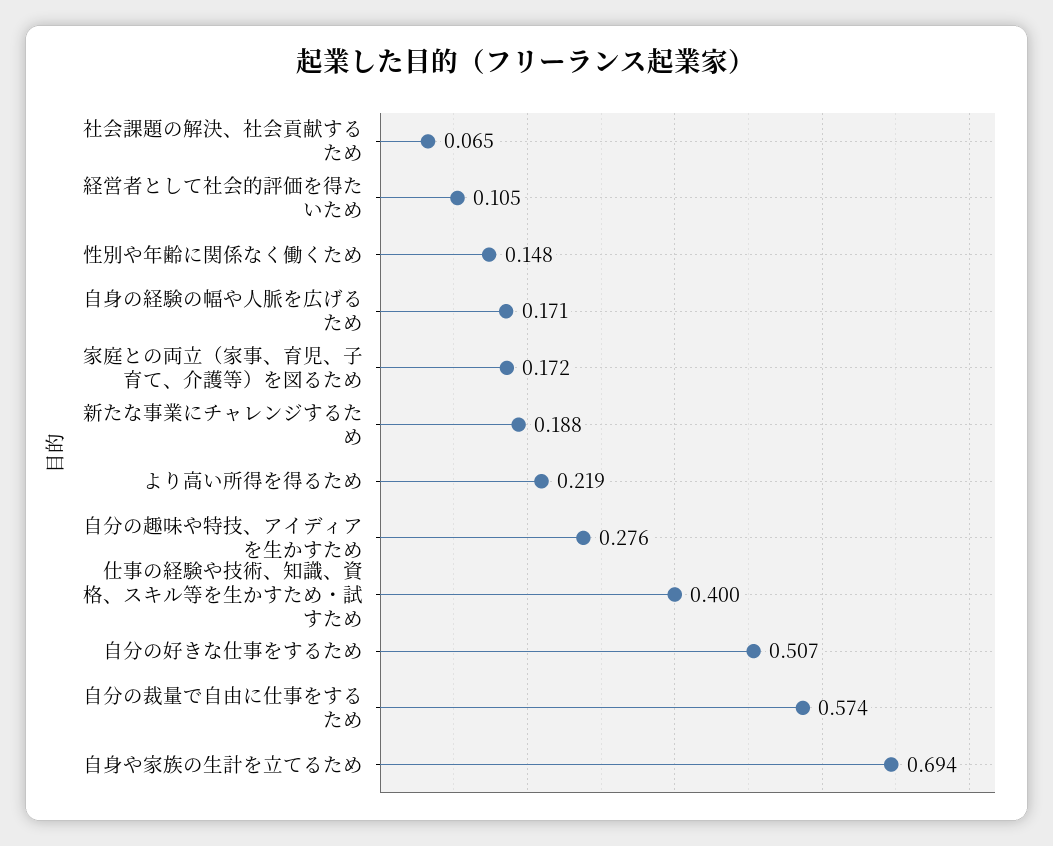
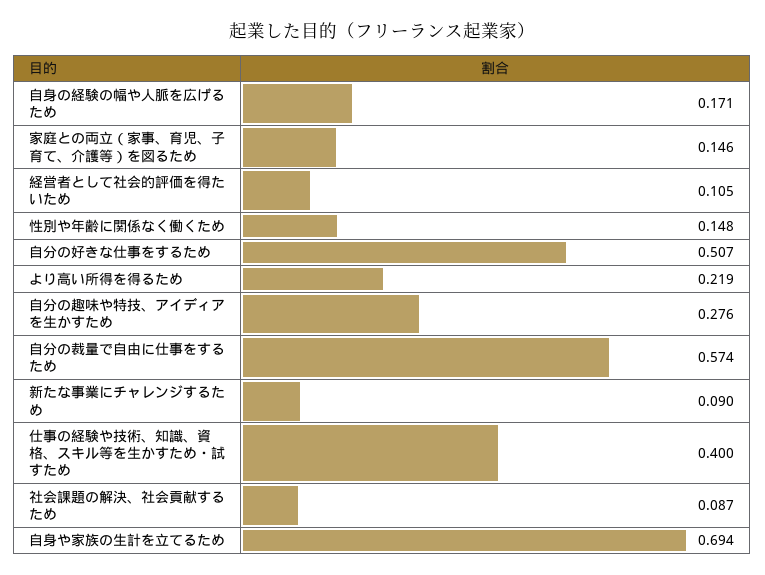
社会課題の解決、社会貢献するため: 0.065 -> 0.087
家庭との両立（家事、育児、子育て、介護等）を図るため: 0.172 -> 0.146
新たな事業にチャレンジするため: 0.188 -> 0.09

